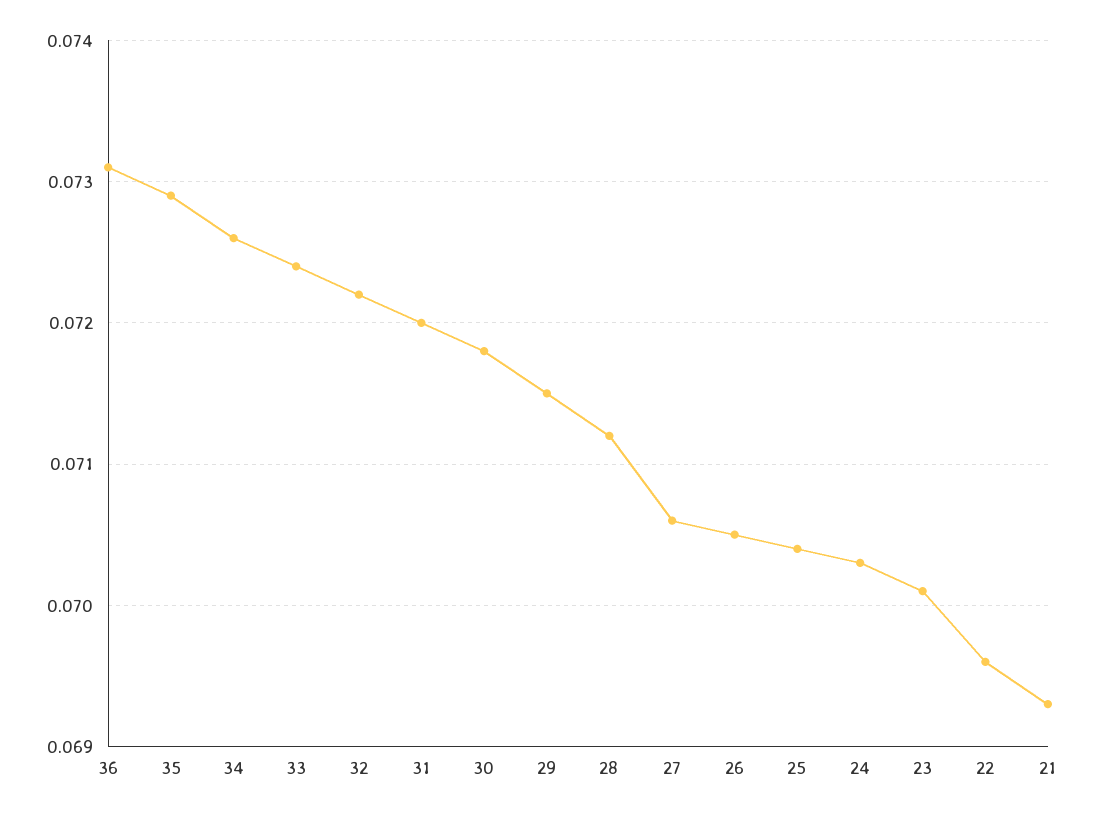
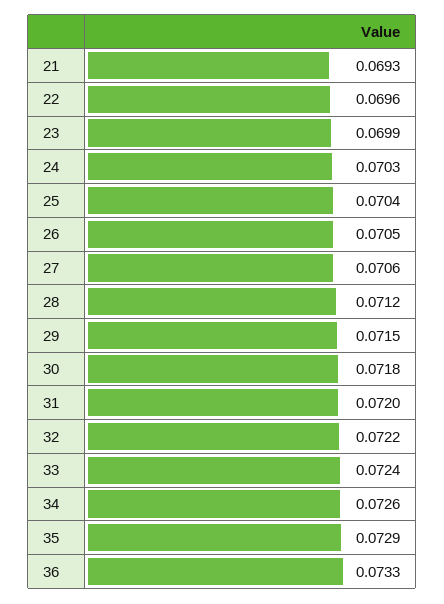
36: 0.0731 -> 0.0733
23: 0.0701 -> 0.0699

